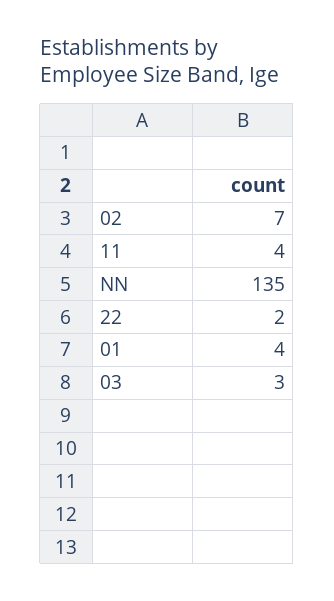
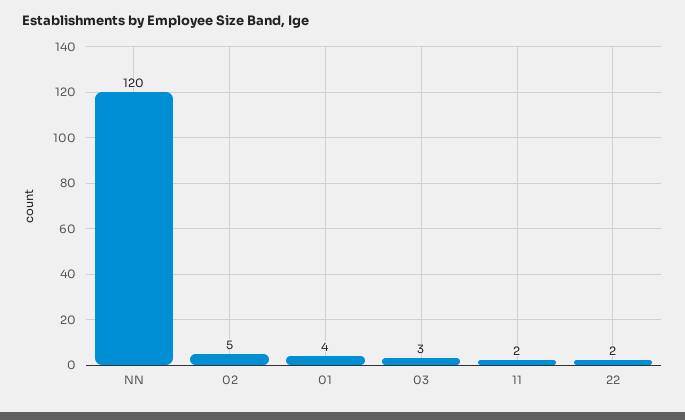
02: 7 -> 5
11: 4 -> 2
NN: 135 -> 120

